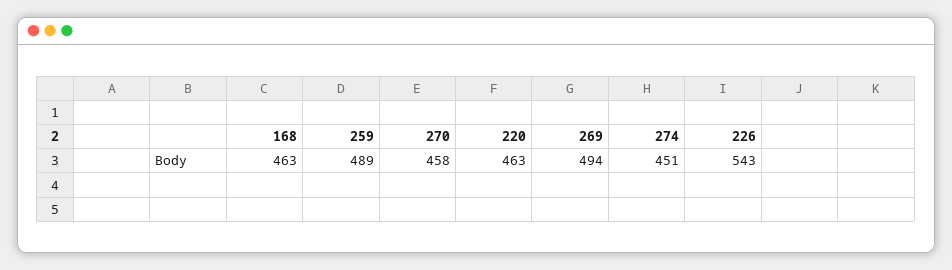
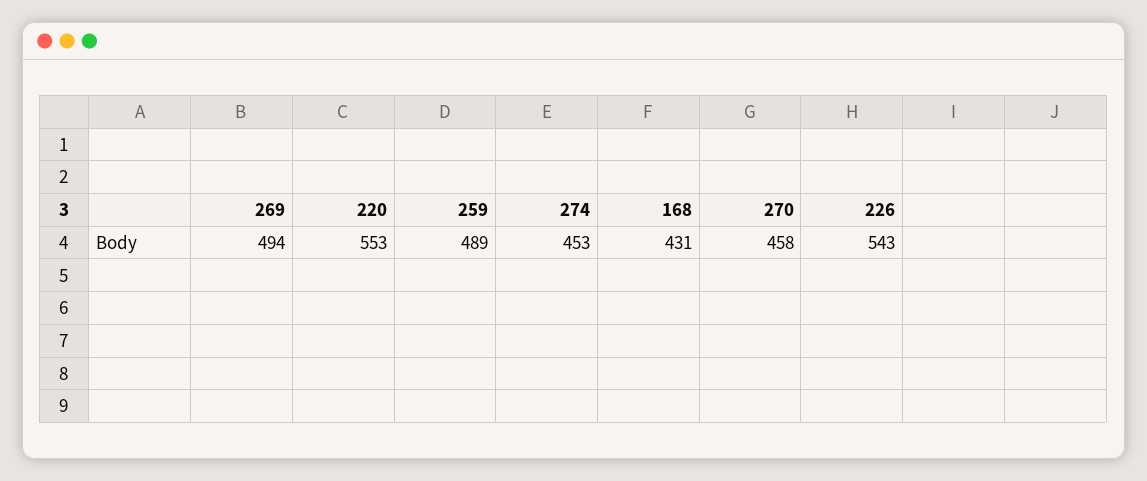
168: 463 -> 431
220: 463 -> 553
274: 451 -> 453

